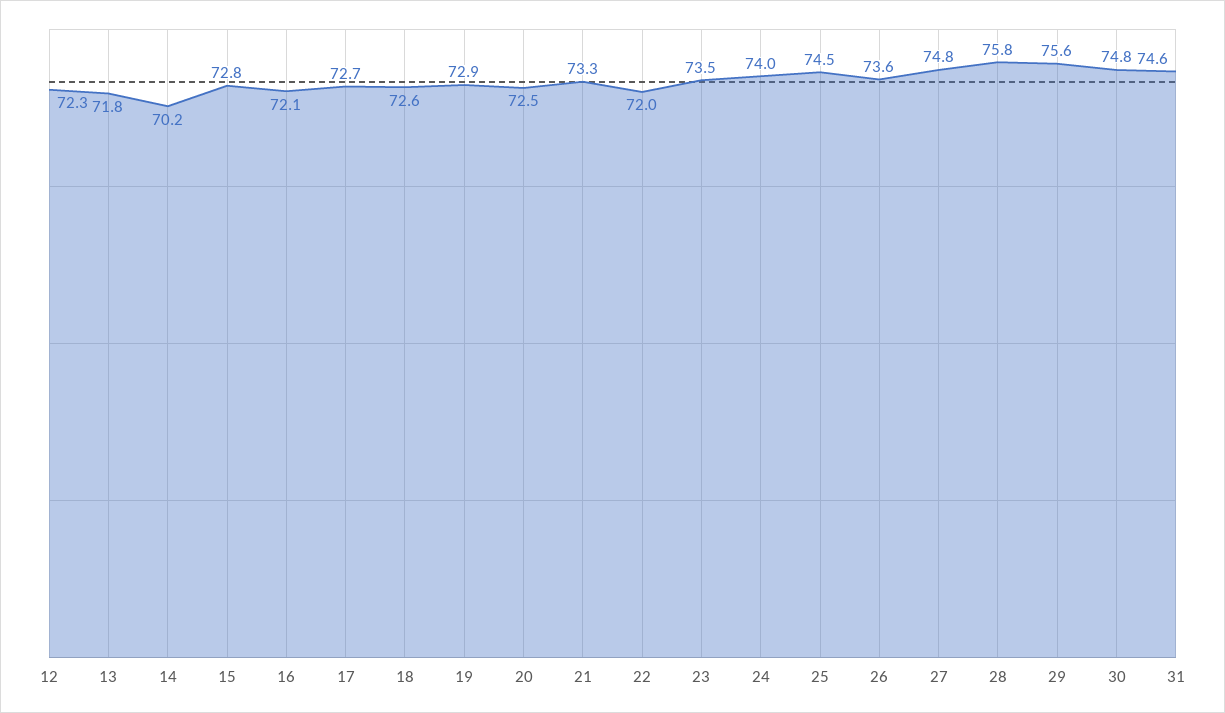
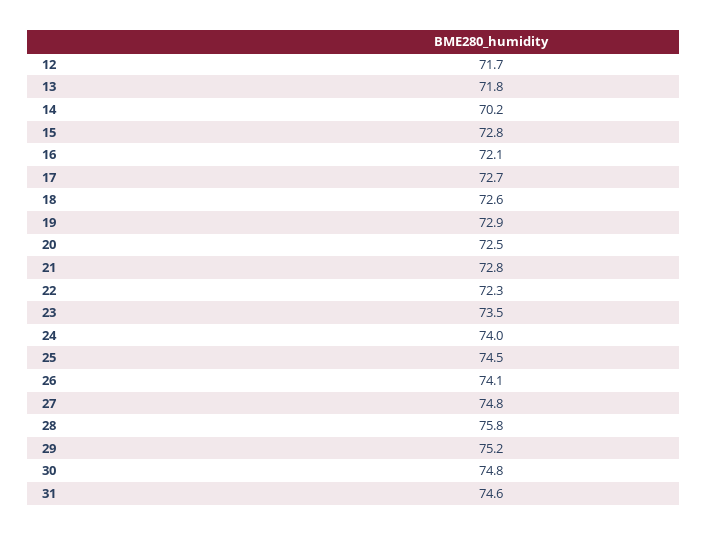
12: 72.3 -> 71.7
21: 73.3 -> 72.8
22: 72 -> 72.3
26: 73.6 -> 74.1
29: 75.6 -> 75.2

